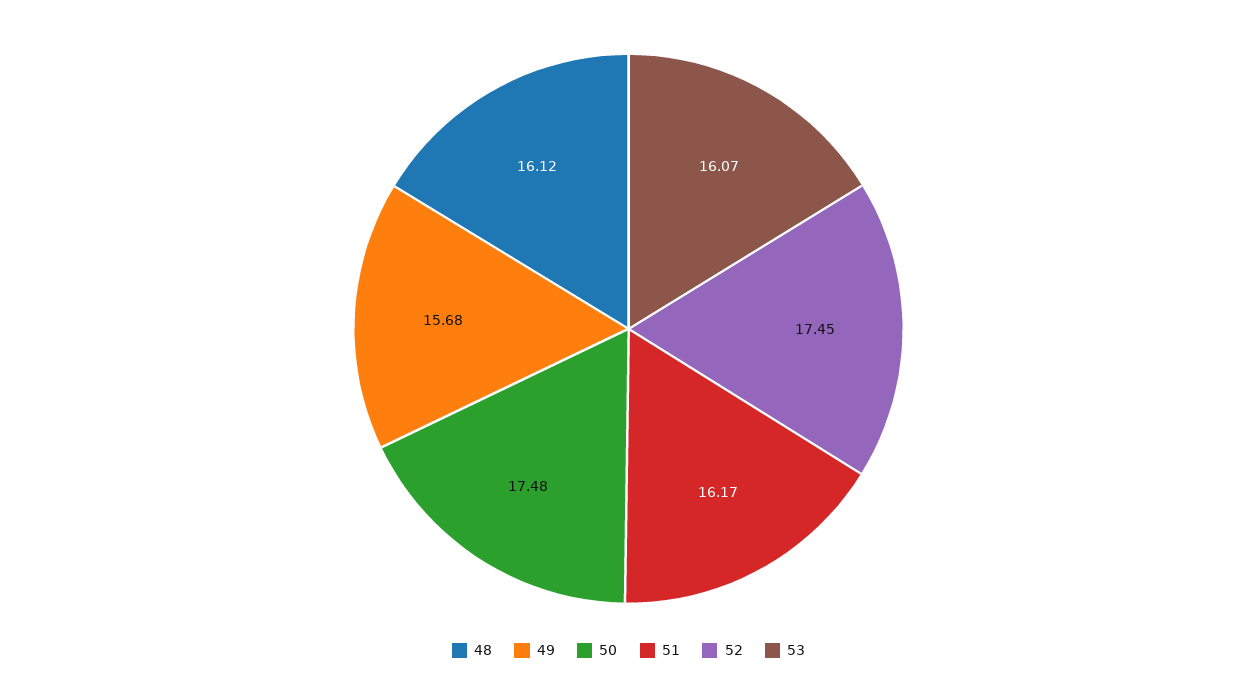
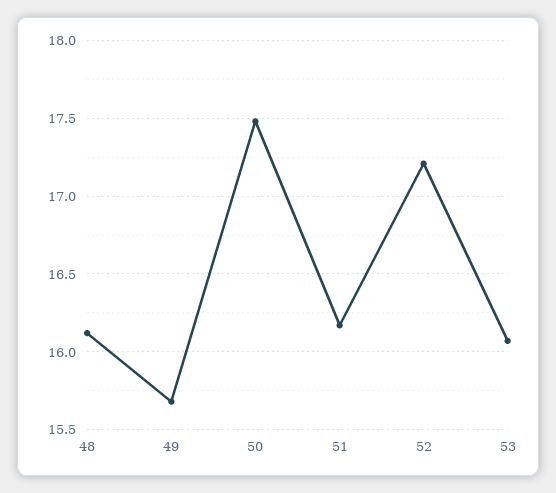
52: 17.45 -> 17.2

